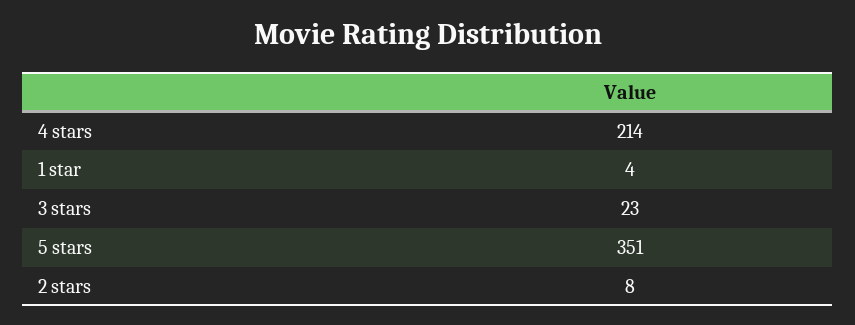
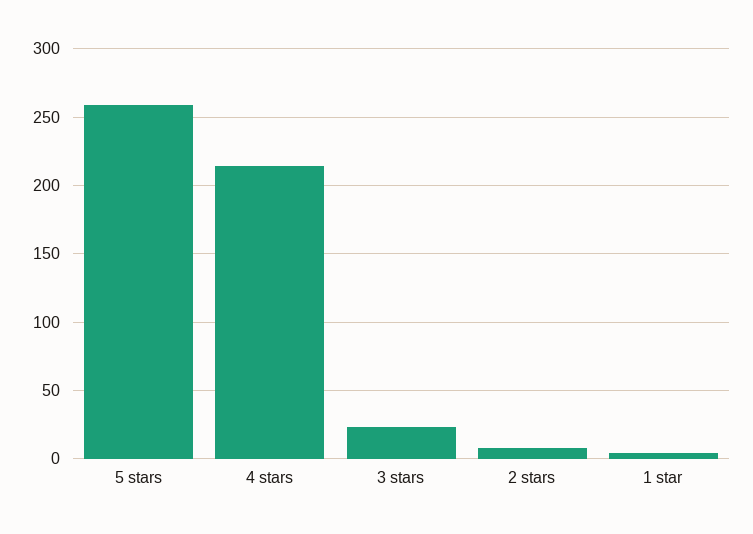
5 stars: 351 -> 260

